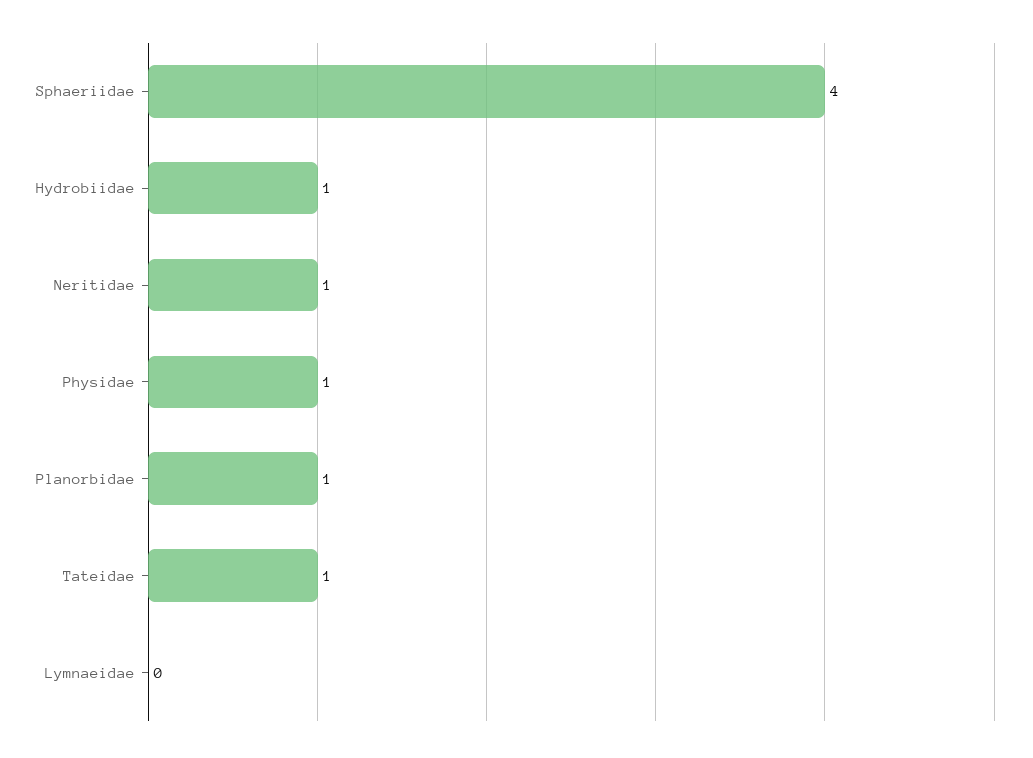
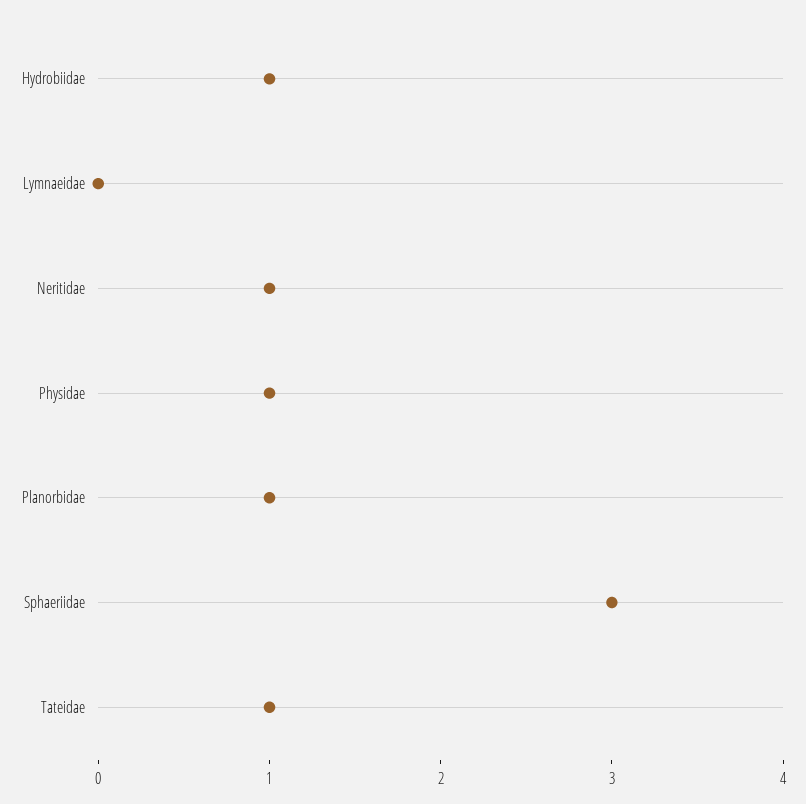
Sphaeriidae: 4 -> 3

